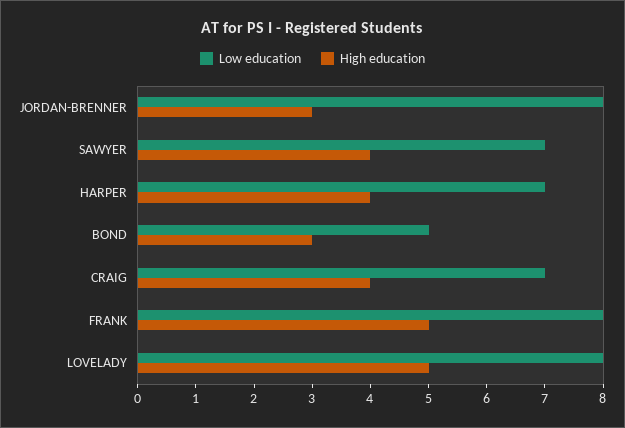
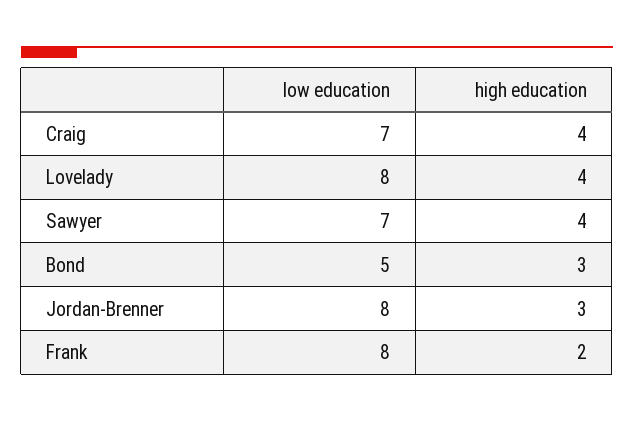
Low education, HARPER: 7 -> none
High education, HARPER: 4 -> none
High education, FRANK: 5 -> 2
High education, LOVELADY: 5 -> 4

